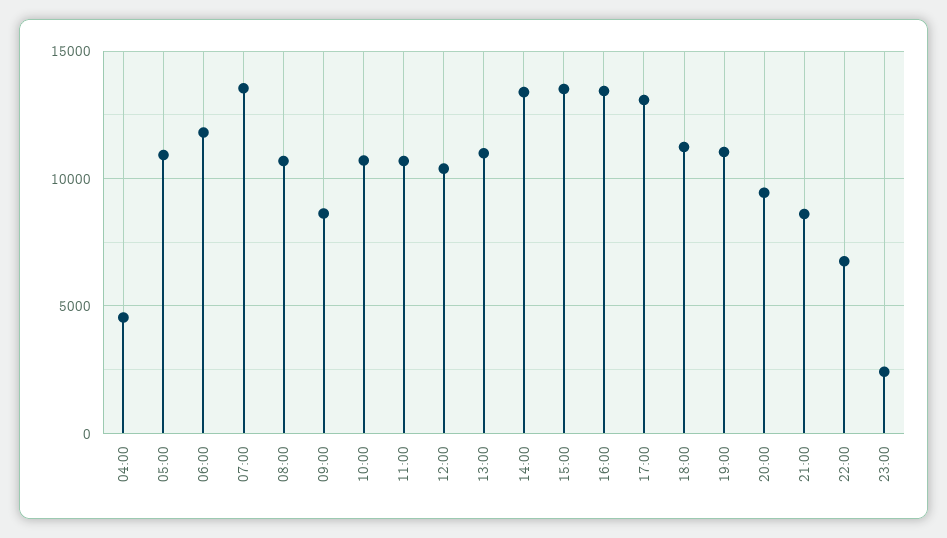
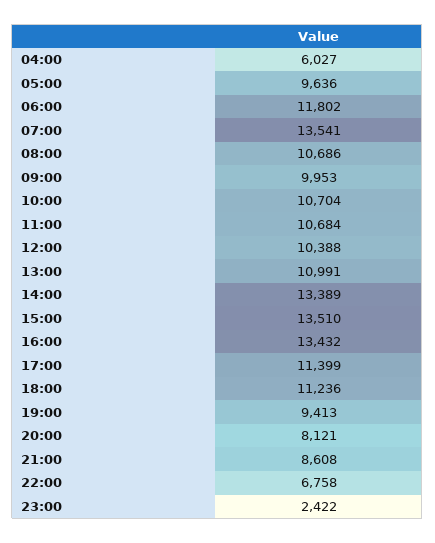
04:00: 4500 -> 6027
05:00: 11000 -> 9636
09:00: 8500 -> 9953
17:00: 13000 -> 11399
19:00: 11000 -> 9413
20:00: 9500 -> 8121

